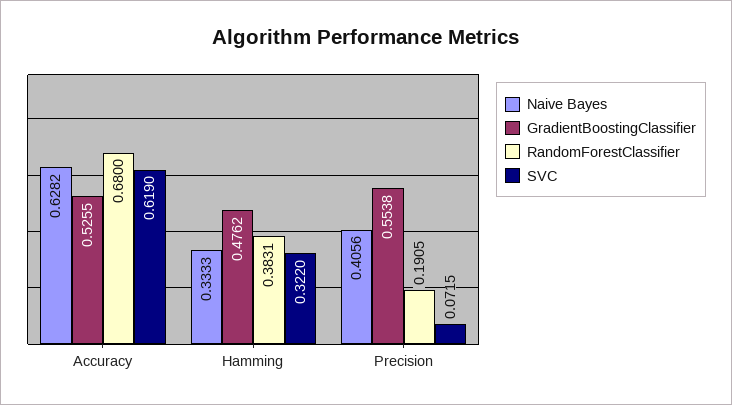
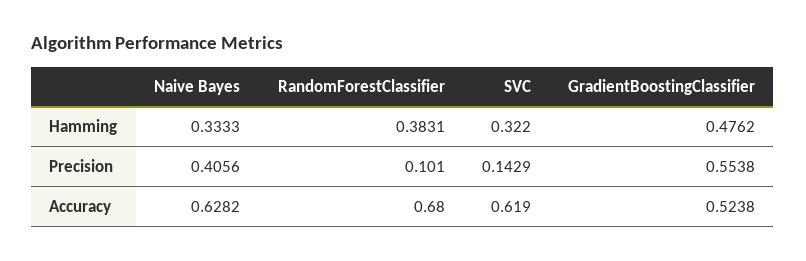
GradientBoostingClassifier, Accuracy: 0.5255 -> 0.5238
RandomForestClassifier, Precision: 0.1905 -> 0.101
SVC, Precision: 0.0715 -> 0.1429

